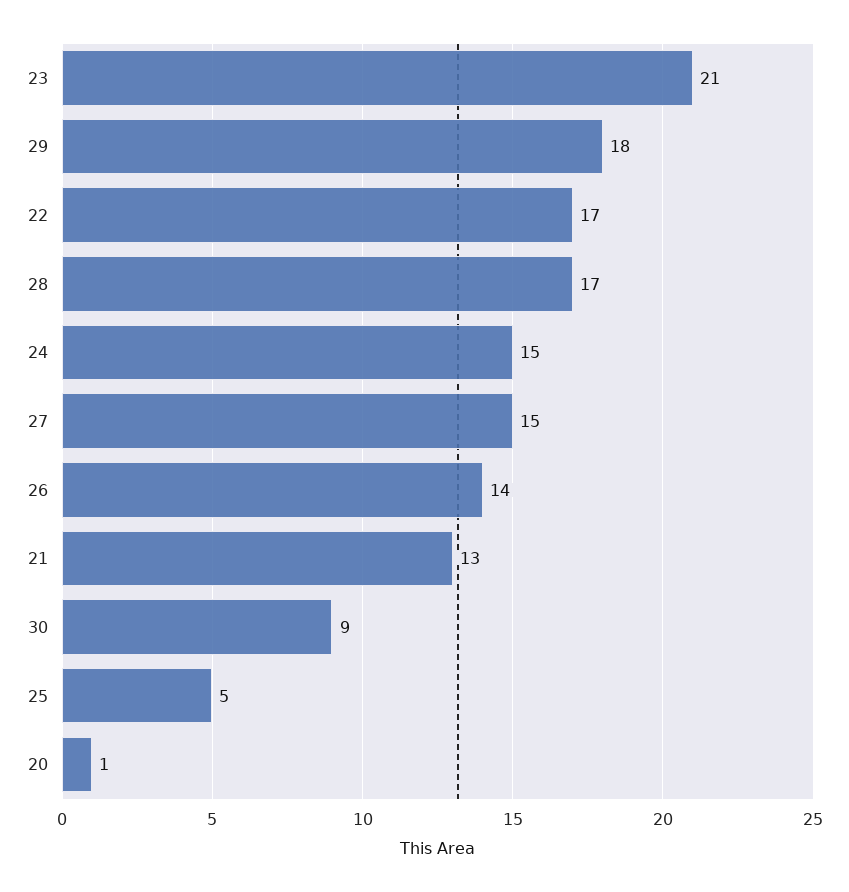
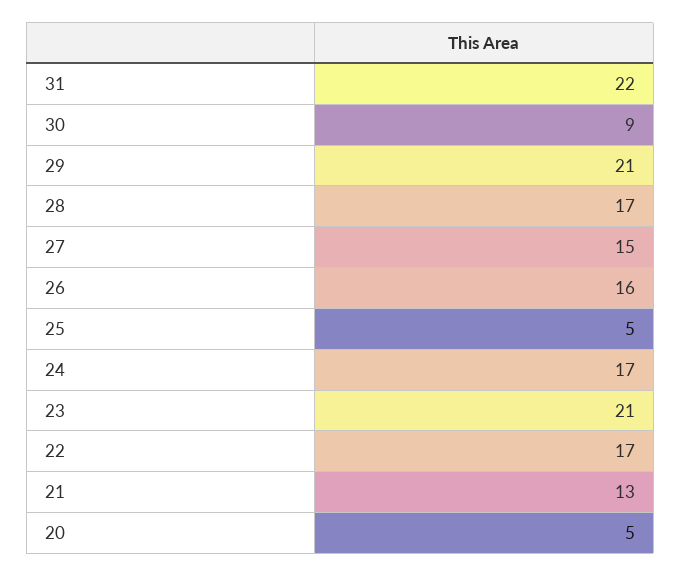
29: 18 -> 21
24: 15 -> 17
26: 14 -> 16
20: 1 -> 5
31: none -> 22

